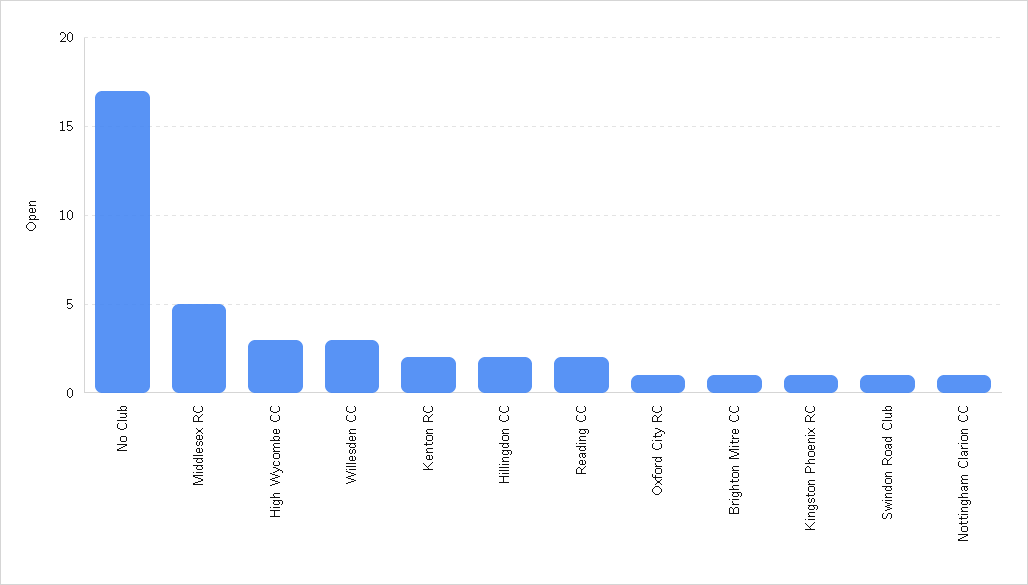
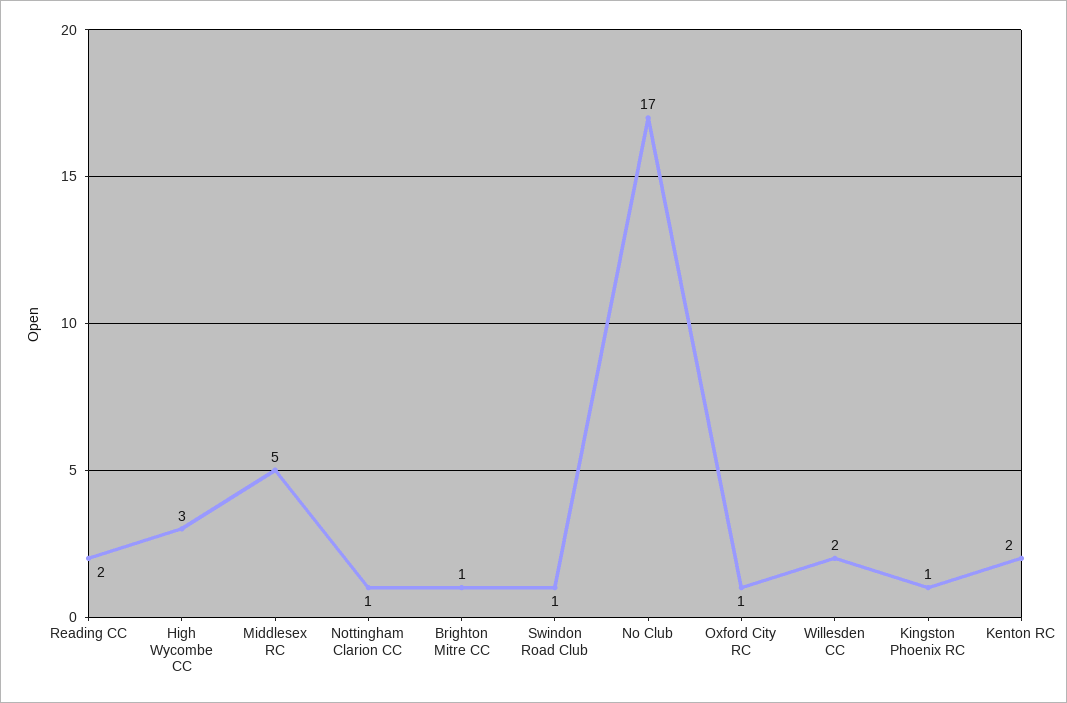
Willesden CC: 3 -> 2
Hillingdon CC: 2 -> none

